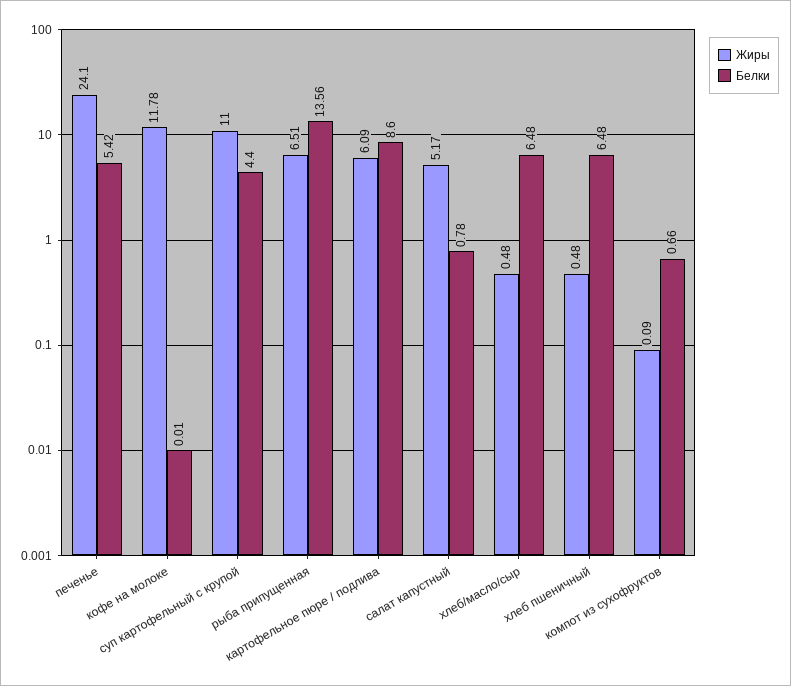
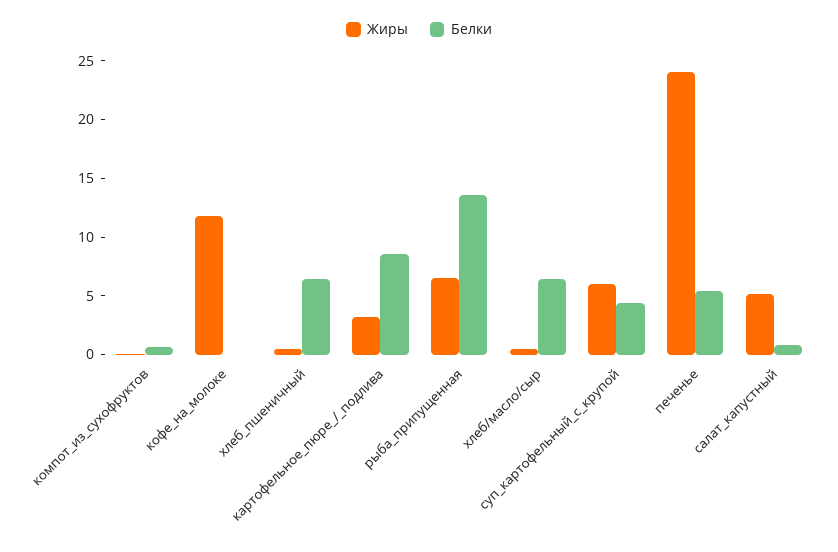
Жиры, суп картофельный с крупой: 11 -> 6
Жиры, картофельное пюре / подлива: 6.09 -> 3

